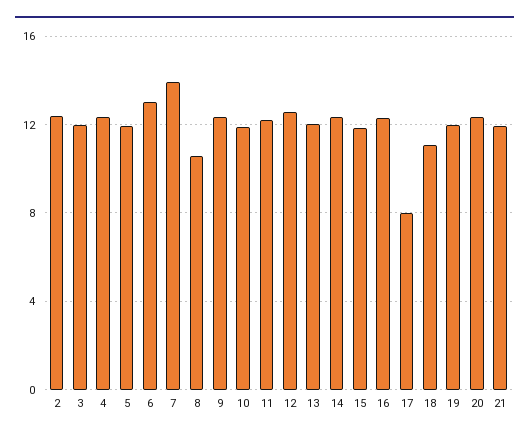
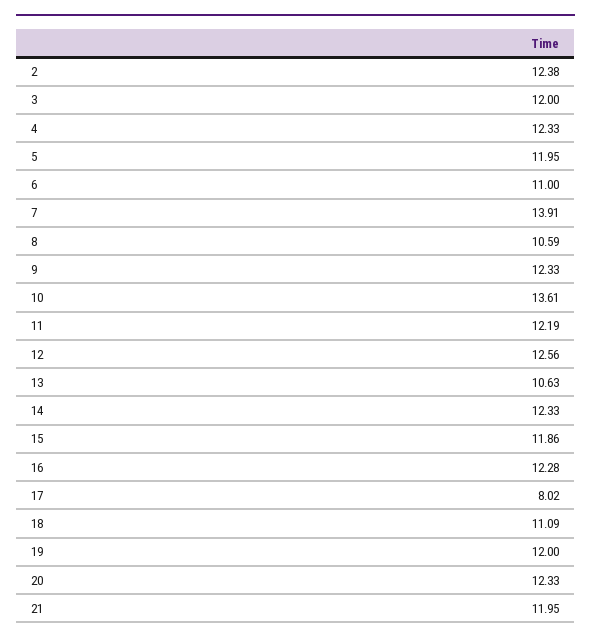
6: 13 -> 11
10: 12 -> 13.61
13: 12 -> 10.63

